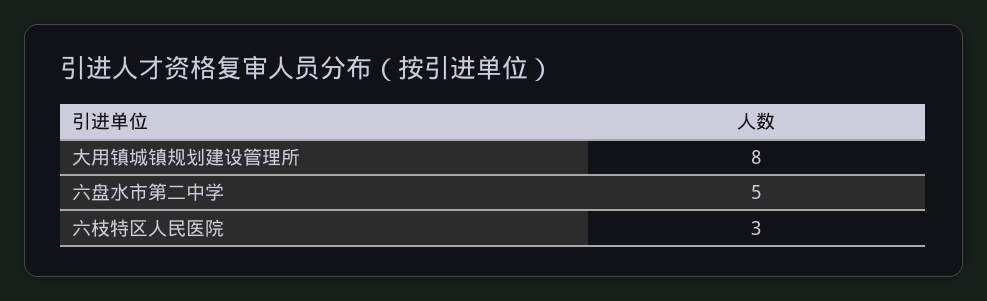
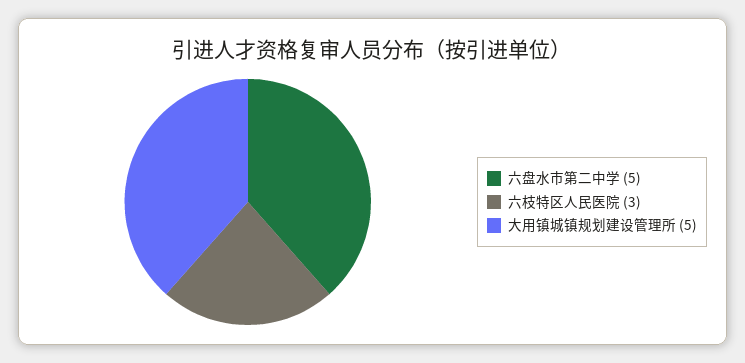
大用镇城镇规划建设管理所: 8 -> 5

